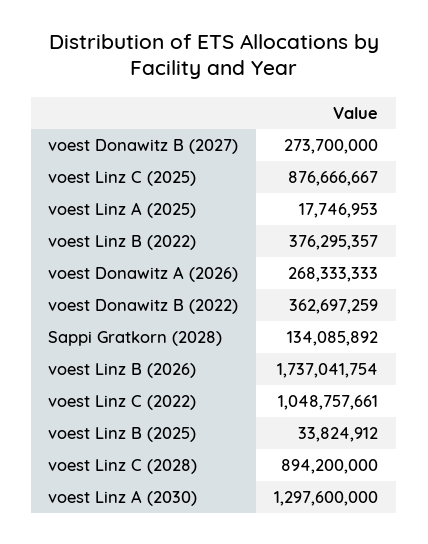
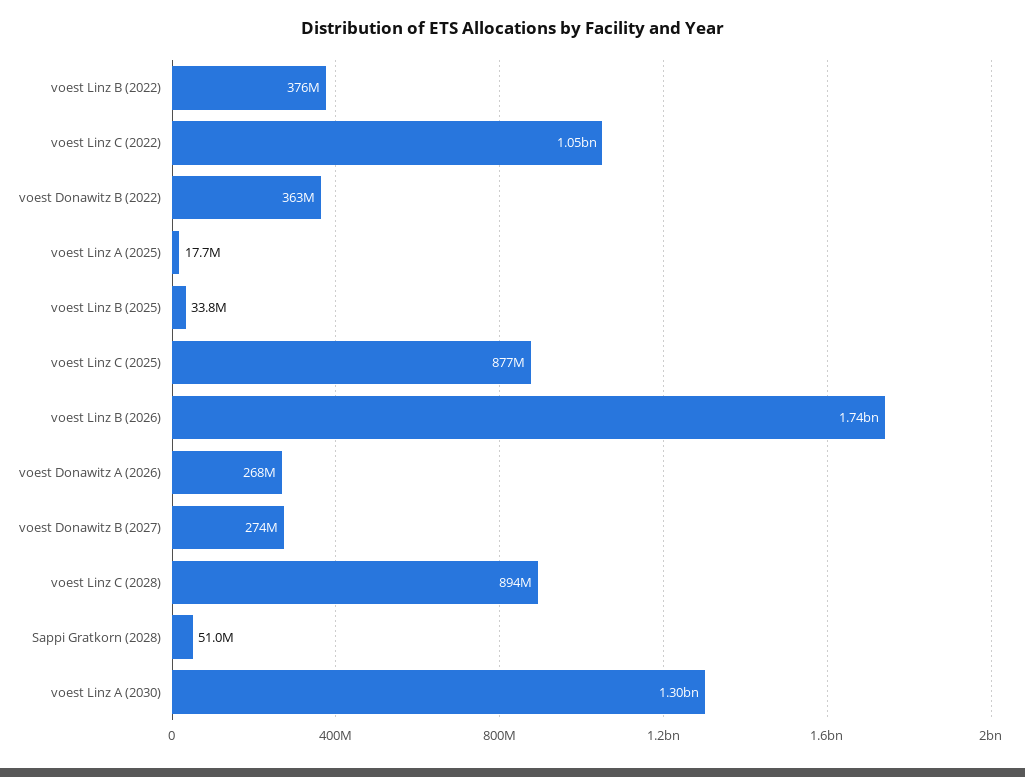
Sappi Gratkorn (2028): 134085892 -> 51000000

